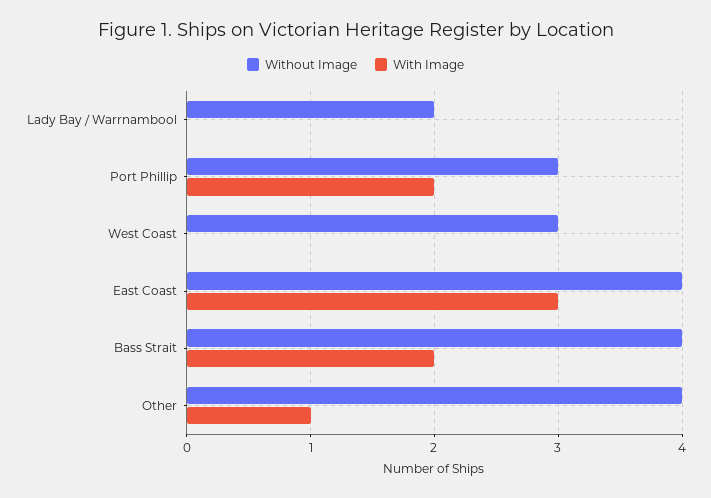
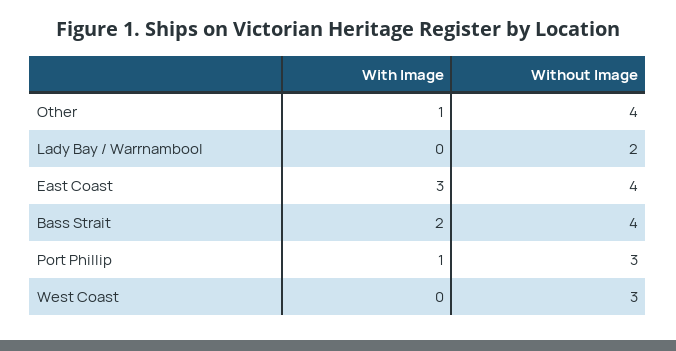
With Image, Port Phillip: 2 -> 1

